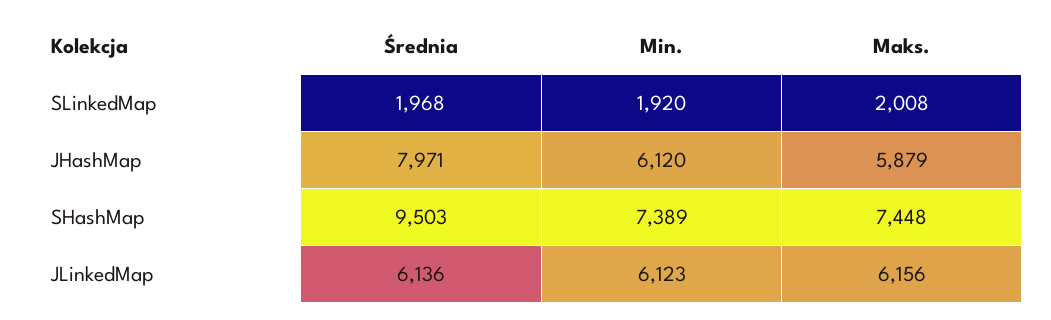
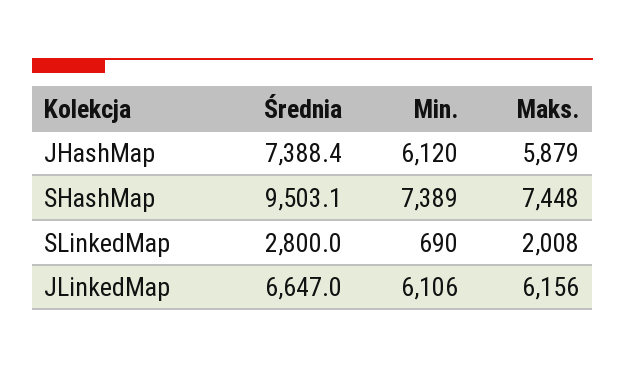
Średnia, SLinkedMap: 1968 -> 2800
Min., SLinkedMap: 1920 -> 690
Średnia, JHashMap: 7971 -> 7388.4
Średnia, JLinkedMap: 6136 -> 6647
Min., JLinkedMap: 6123 -> 6106

